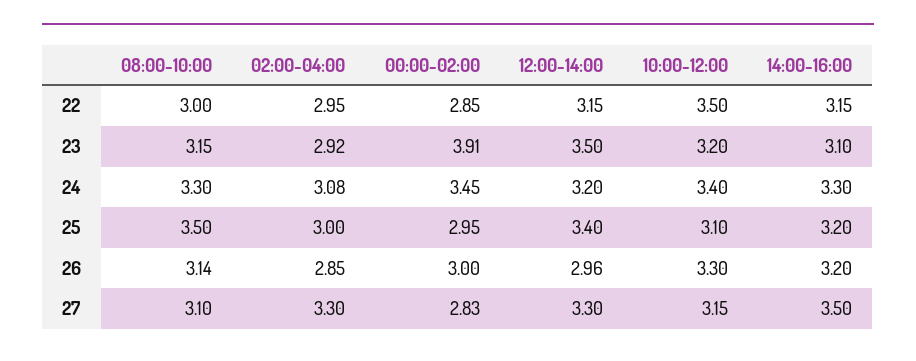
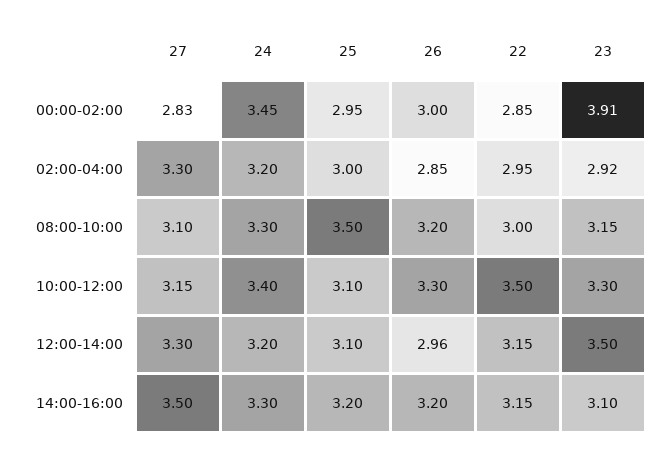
10:00-12:00, 23: 3.2 -> 3.3
02:00-04:00, 24: 3.08 -> 3.2
12:00-14:00, 25: 3.4 -> 3.1
08:00-10:00, 26: 3.14 -> 3.2

